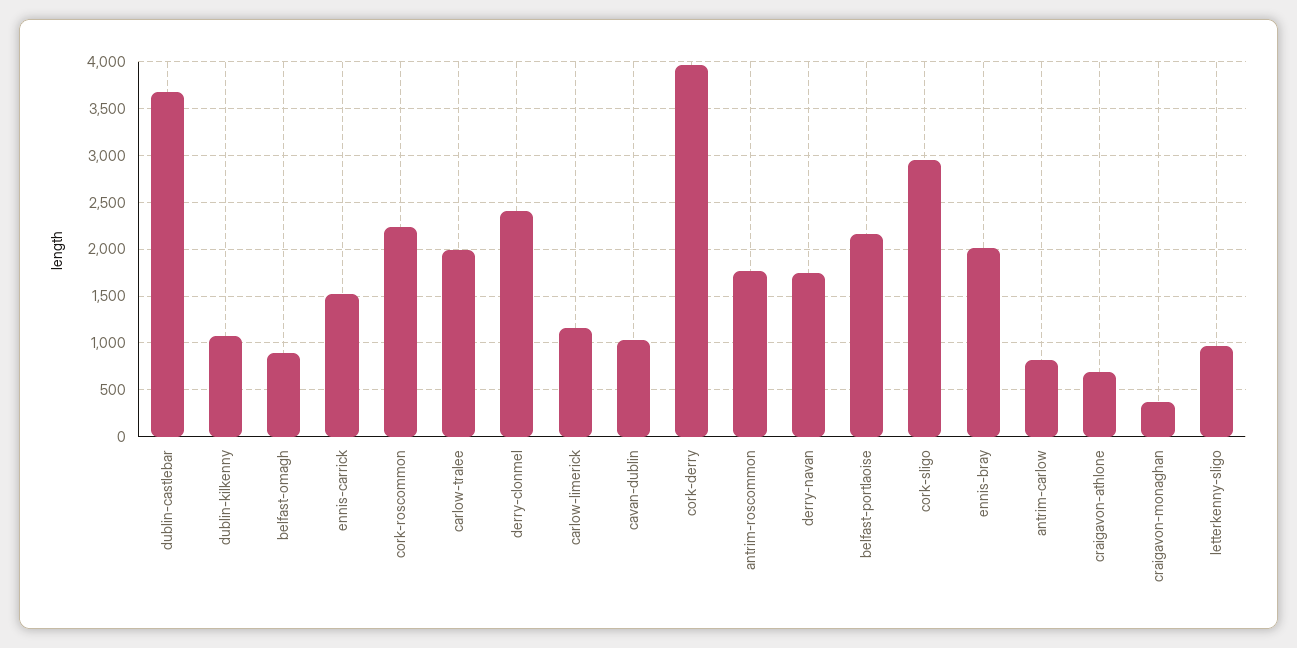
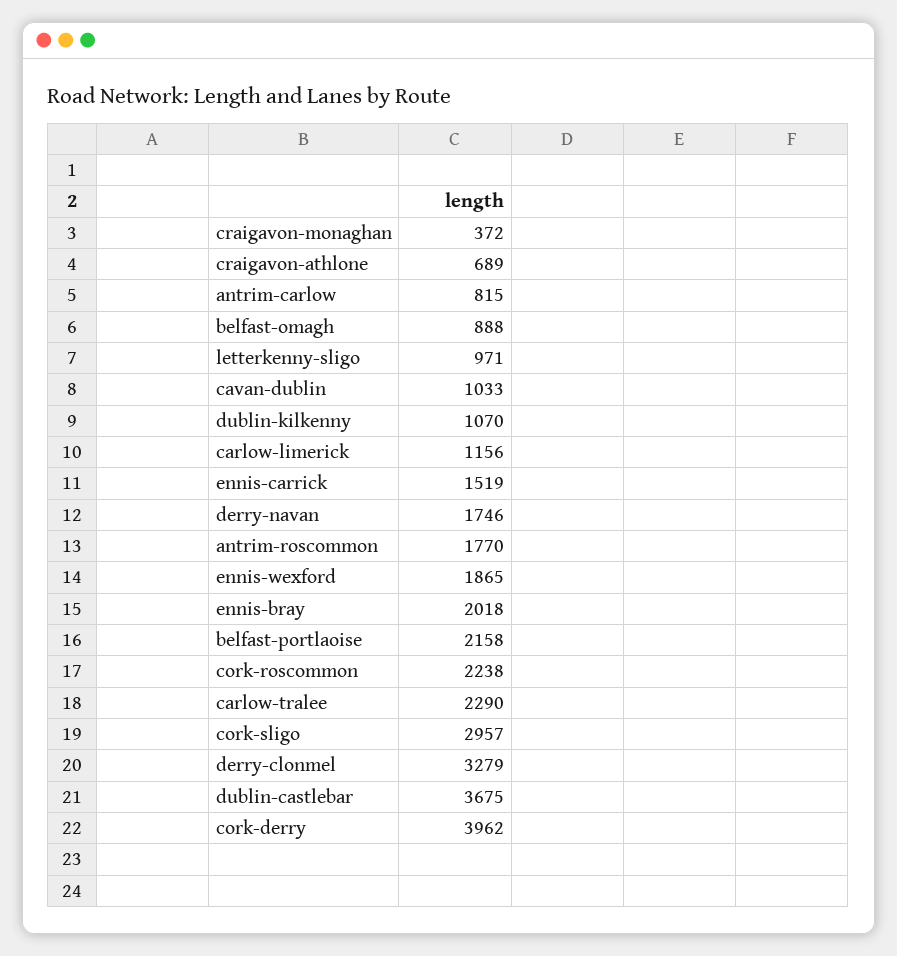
carlow-tralee: 2000 -> 2290
derry-clonmel: 2400 -> 3279
ennis-wexford: none -> 1865

